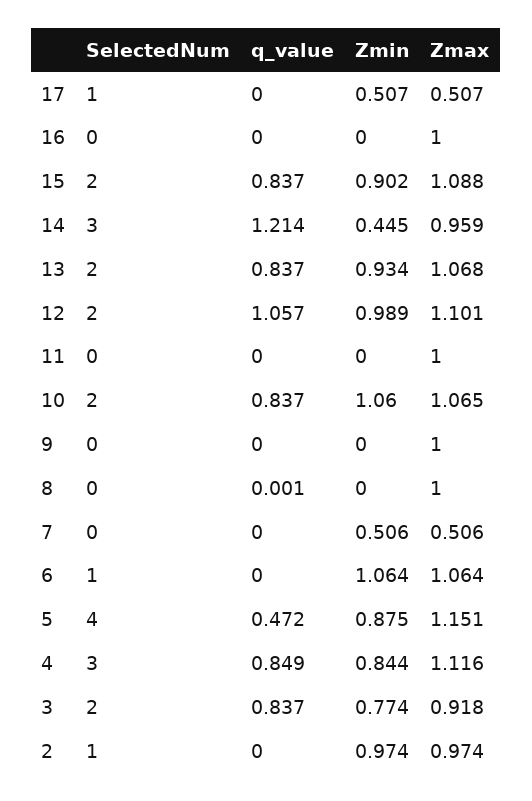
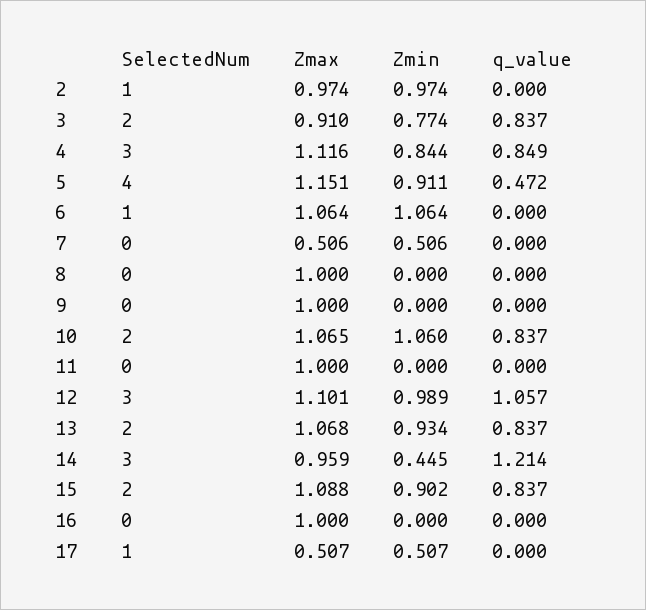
SelectedNum, 12: 2 -> 3
q_value, 8: 0.001 -> 0
Zmin, 5: 0.875 -> 0.911
Zmax, 3: 0.918 -> 0.91

